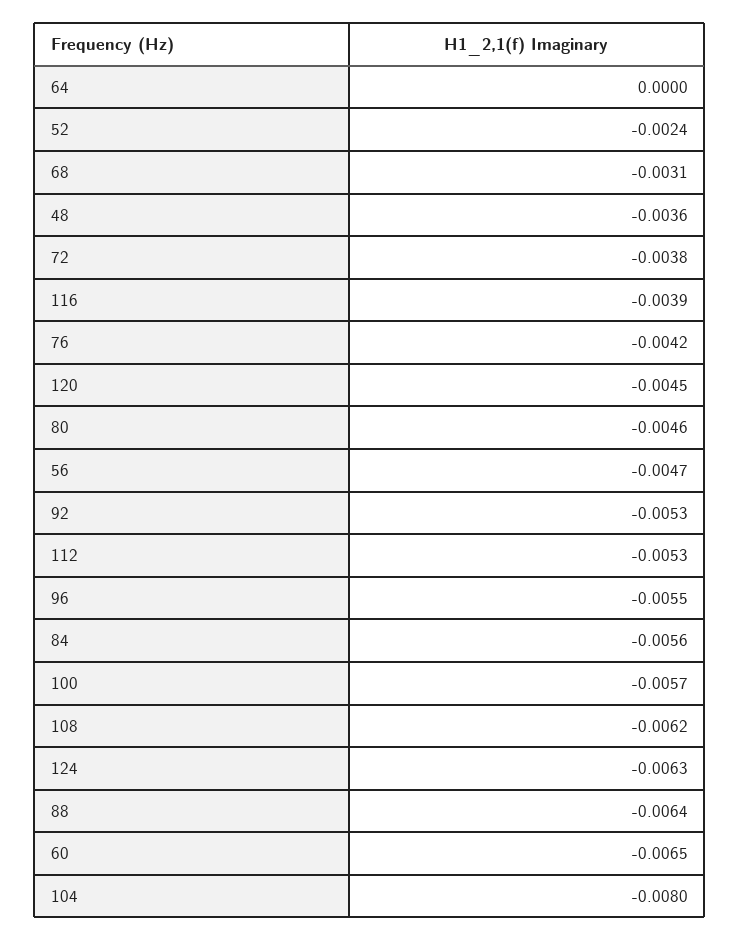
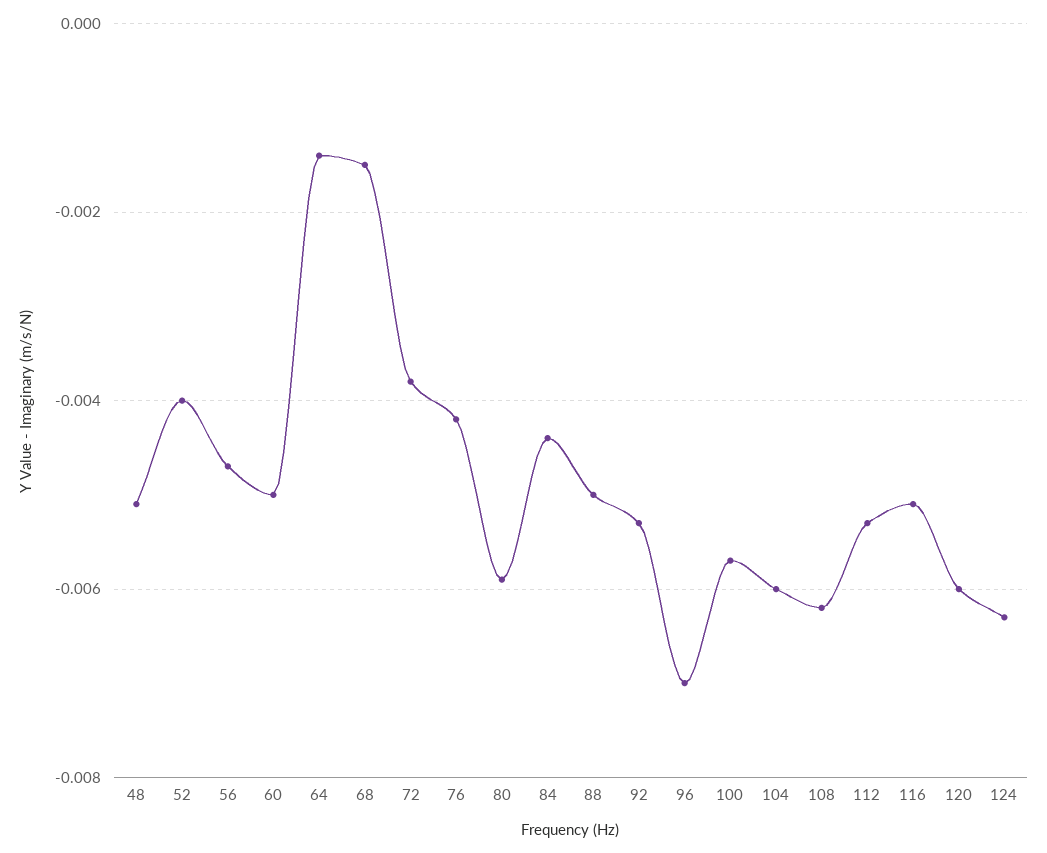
64: 0 -> -0.0015
52: -0.0024 -> -0.004
68: -0.0031 -> -0.0015
48: -0.0036 -> -0.005
116: -0.0039 -> -0.005
120: -0.0045 -> -0.006
80: -0.0046 -> -0.006
96: -0.0055 -> -0.007
84: -0.0056 -> -0.0045
88: -0.0064 -> -0.005
60: -0.0065 -> -0.005
104: -0.008 -> -0.006

